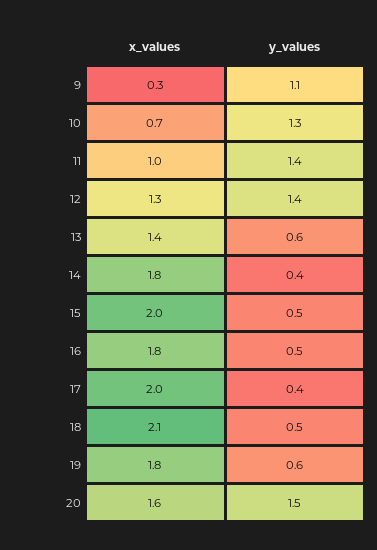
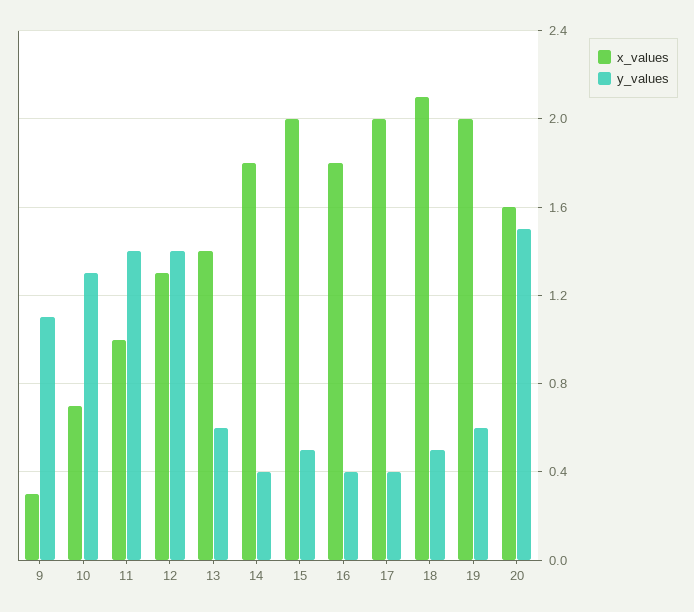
y_values, 16: 0.5 -> 0.4
x_values, 19: 1.8 -> 2

